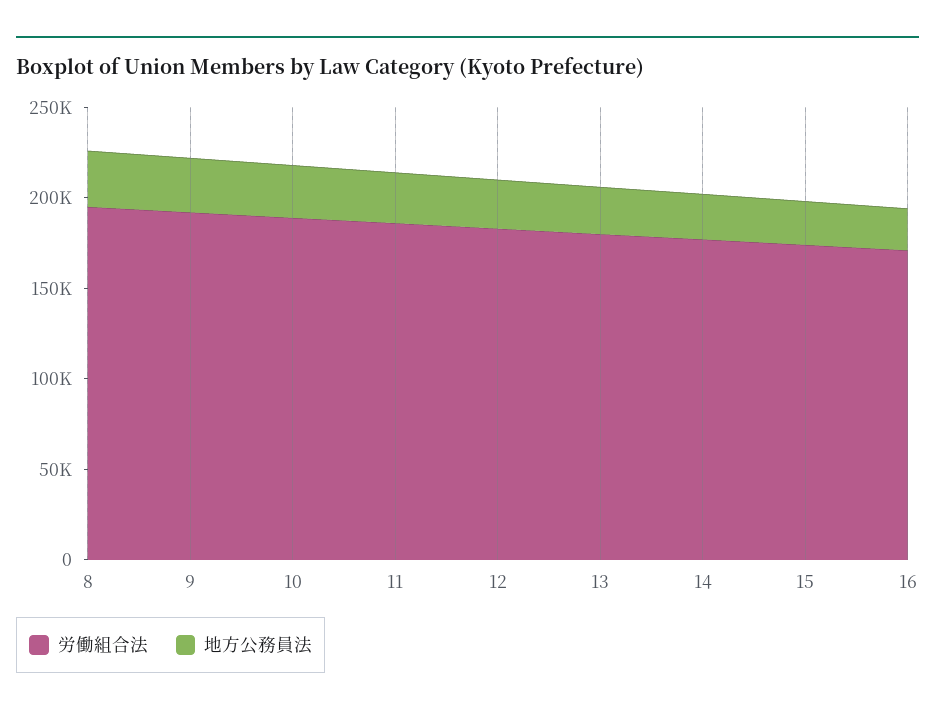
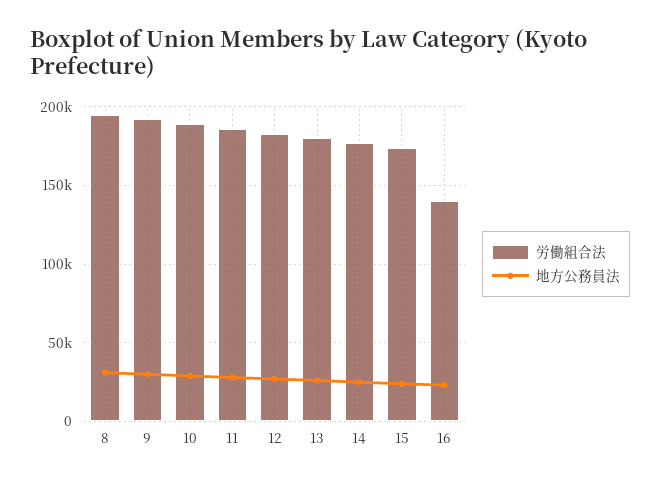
労働組合法, 16: 170000 -> 140000

